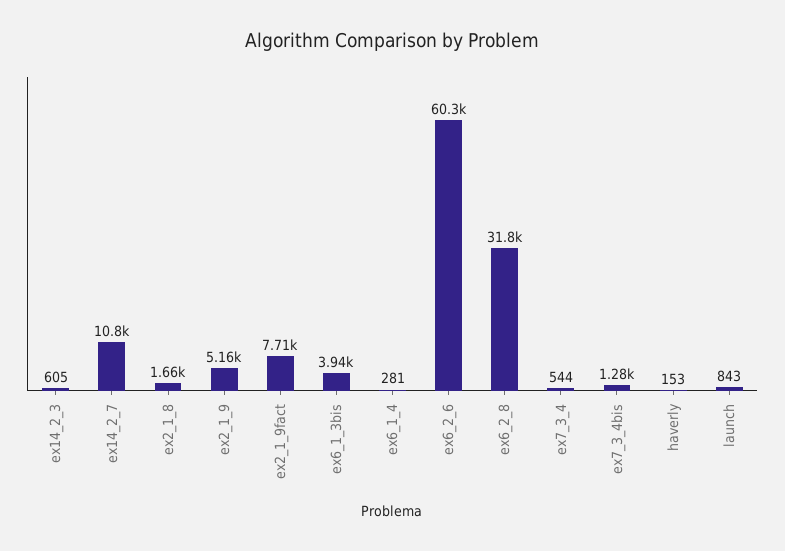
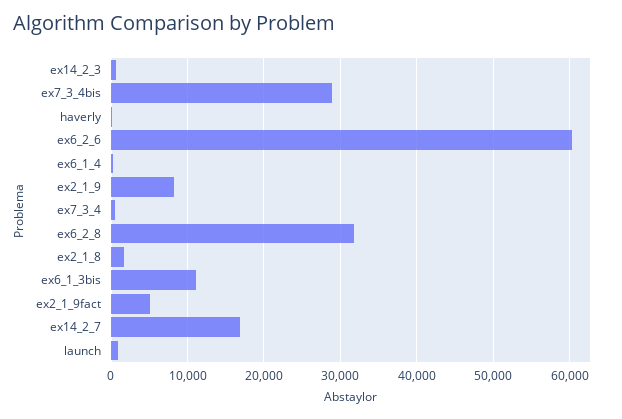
ex14_2_7: 10800 -> 17000
ex2_1_9: 5160 -> 8000
ex2_1_9fact: 7710 -> 5000
ex6_1_3bis: 3940 -> 11000
ex7_3_4bis: 1280 -> 29000

